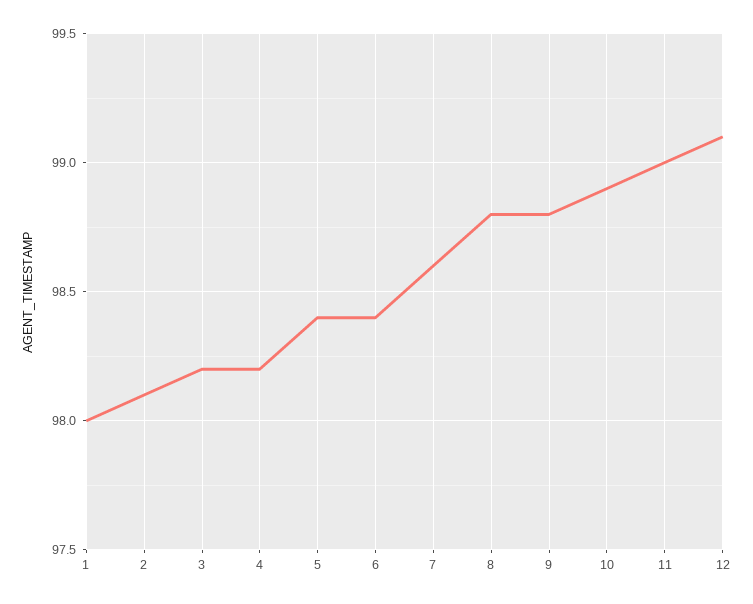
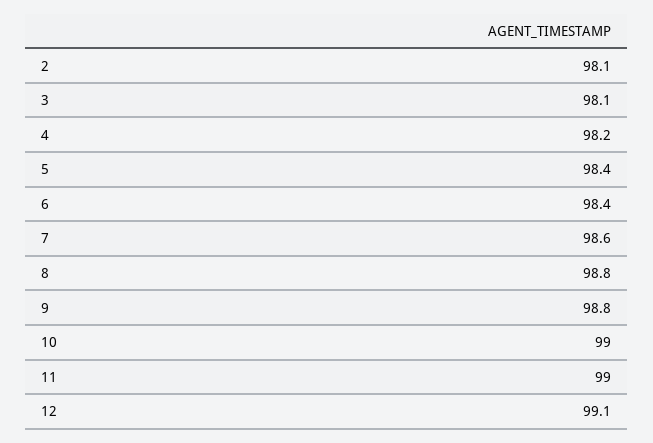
1: 98 -> none
3: 98.2 -> 98.1
10: 98.9 -> 99

